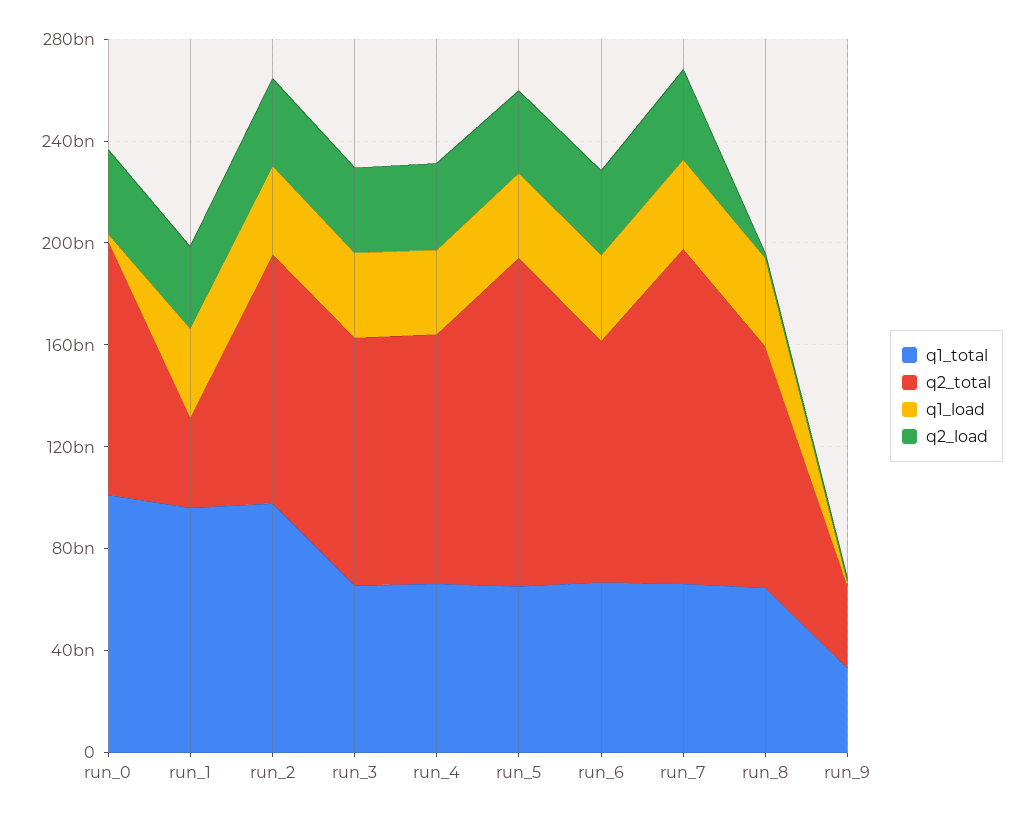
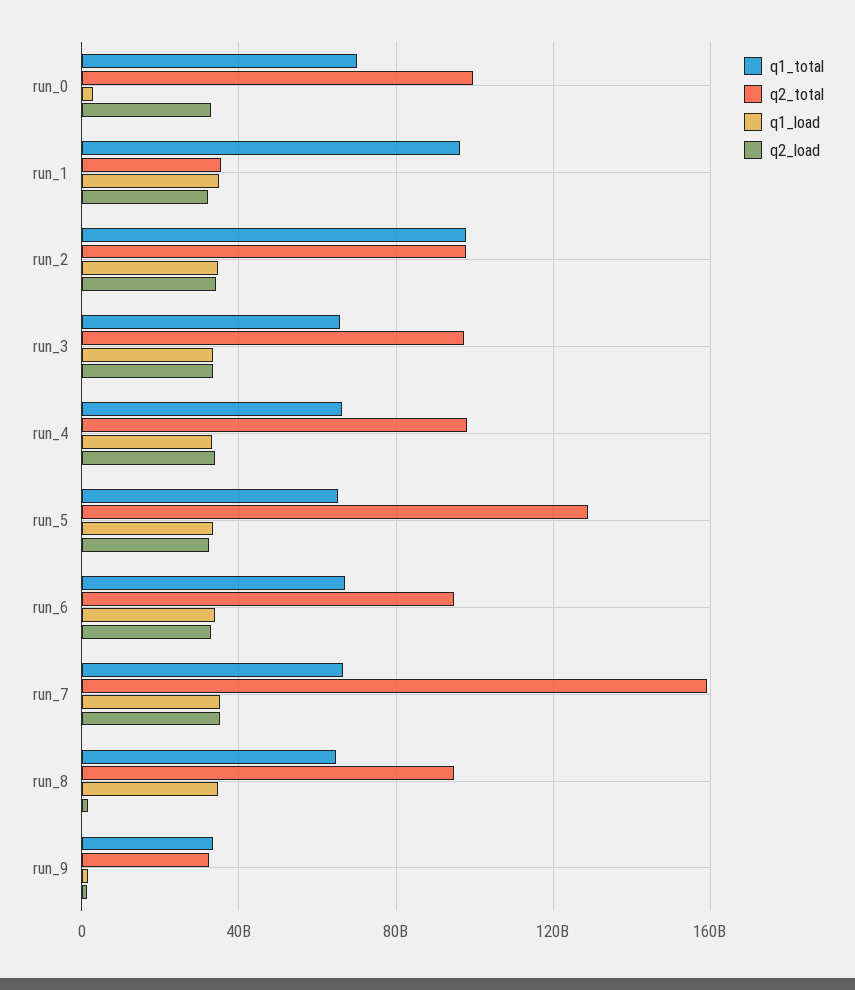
q1_total, run_0: 100000000000 -> 70000000000
q2_total, run_7: 130000000000 -> 160000000000

